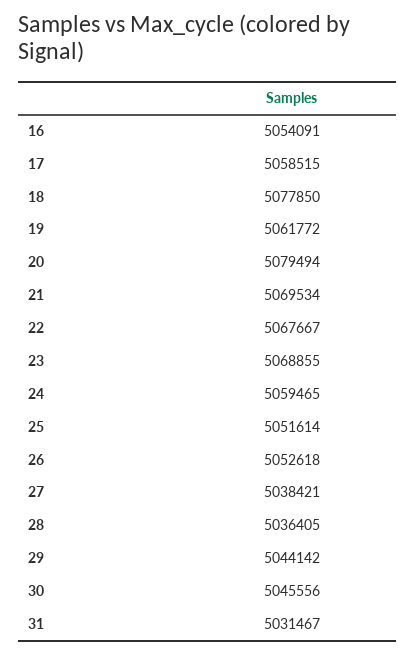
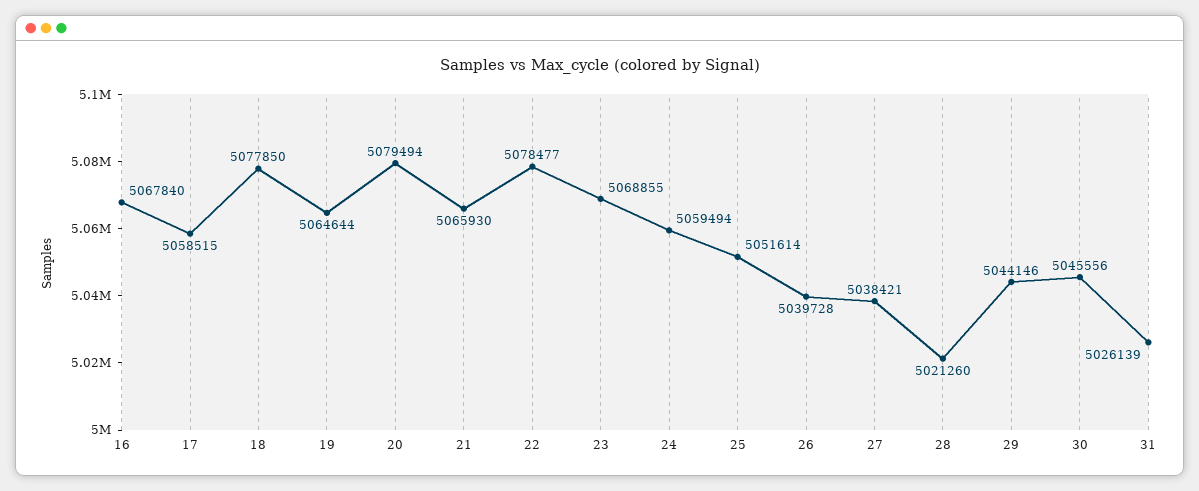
16: 5054091 -> 5067840
19: 5061772 -> 5064644
21: 5069534 -> 5065930
22: 5067667 -> 5078477
24: 5059465 -> 5059494
26: 5052618 -> 5039728
28: 5036405 -> 5021260
29: 5044142 -> 5044146
31: 5031467 -> 5026139

